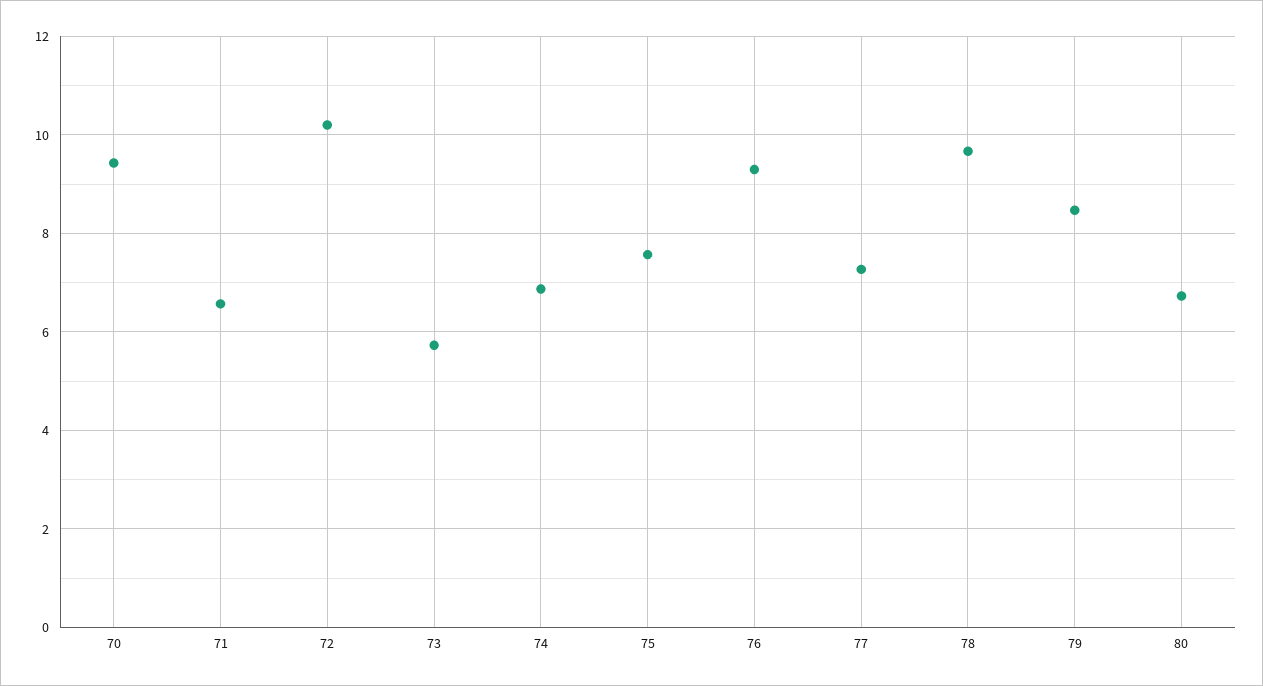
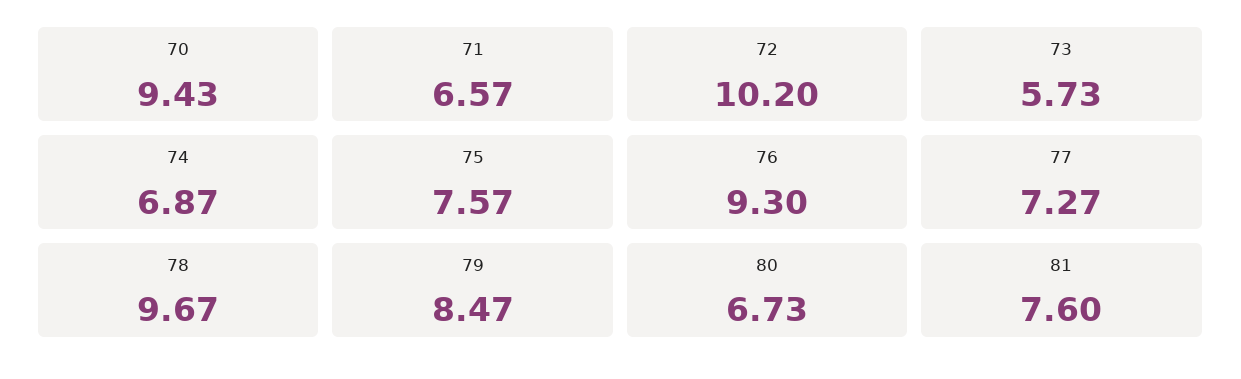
81: none -> 7.6

